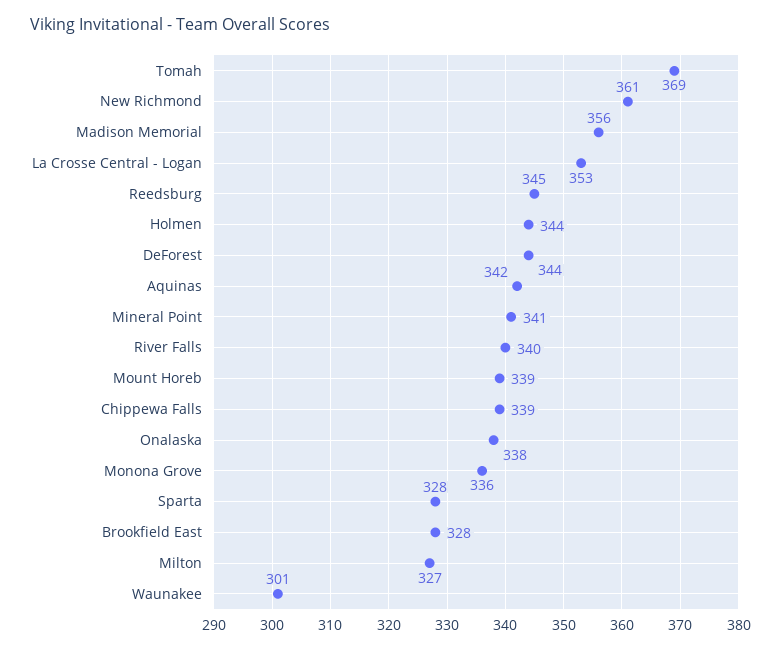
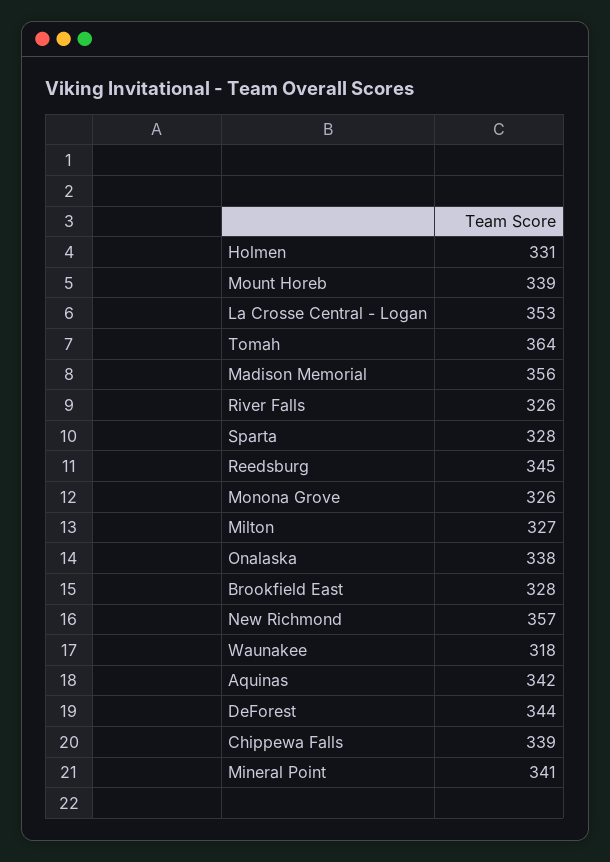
Tomah: 369 -> 364
New Richmond: 361 -> 357
Holmen: 344 -> 331
River Falls: 340 -> 326
Monona Grove: 336 -> 326
Waunakee: 301 -> 318

